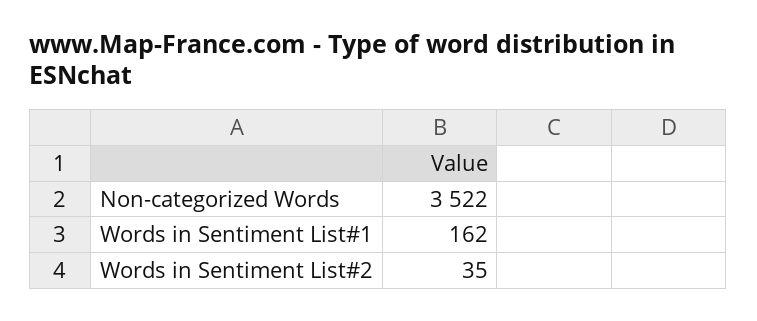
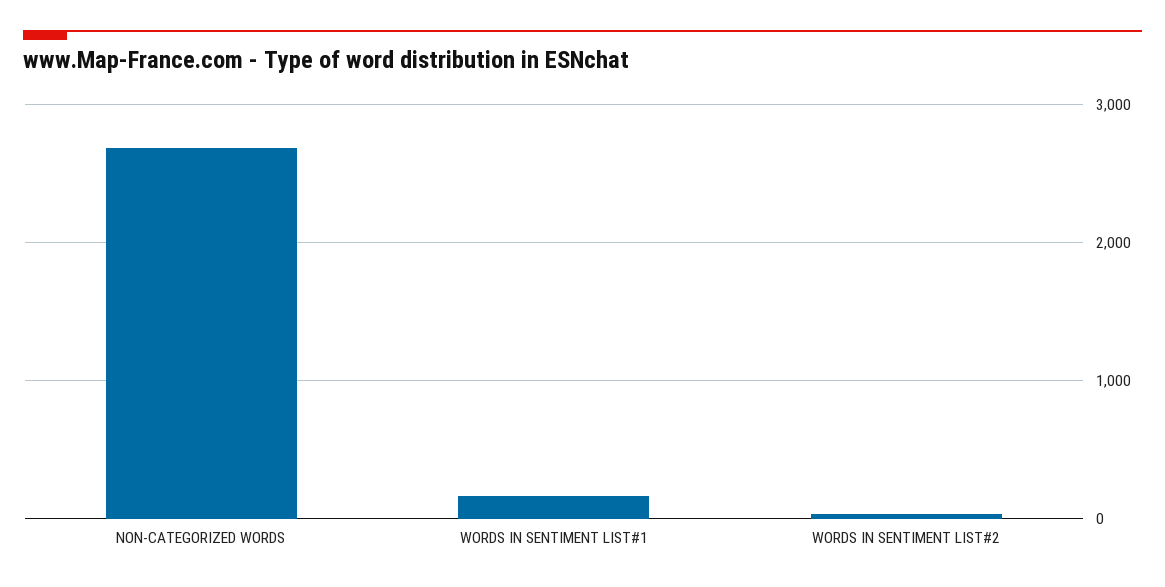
Non-categorized Words: 3522 -> 2700

